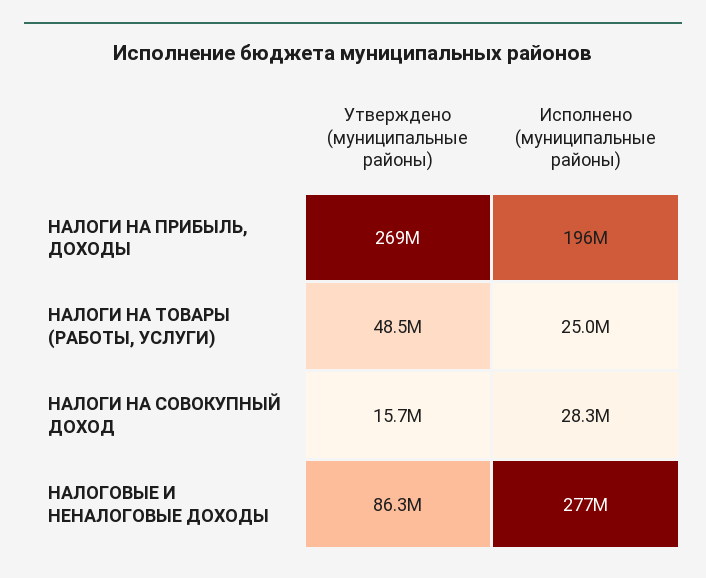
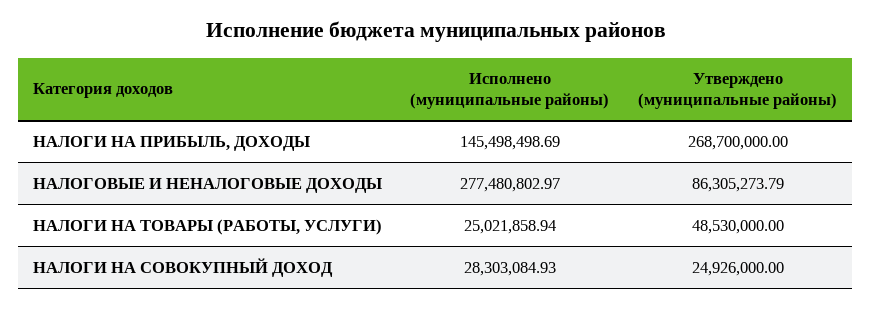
Исполнено (муниципальные районы), НАЛОГИ НА ПРИБЫЛЬ, ДОХОДЫ: 196000000 -> 145498498.69
Утверждено (муниципальные районы), НАЛОГИ НА СОВОКУПНЫЙ ДОХОД: 15700000 -> 24926000

